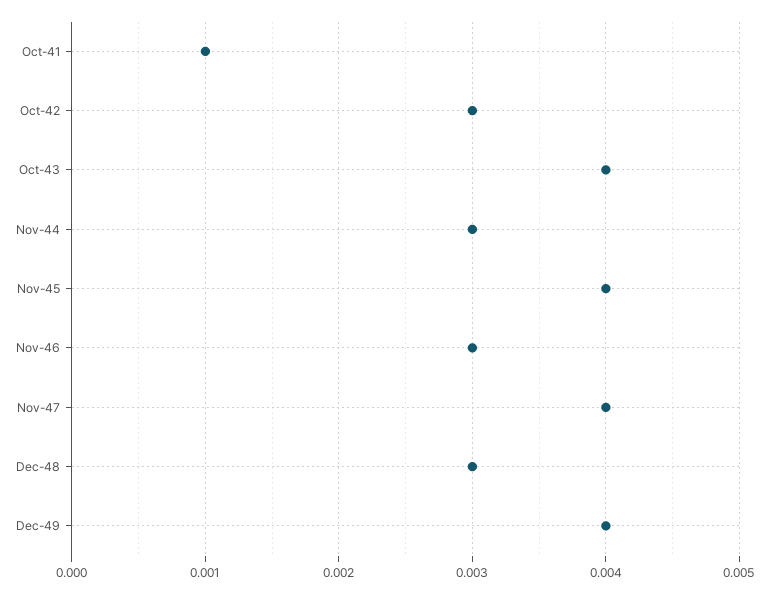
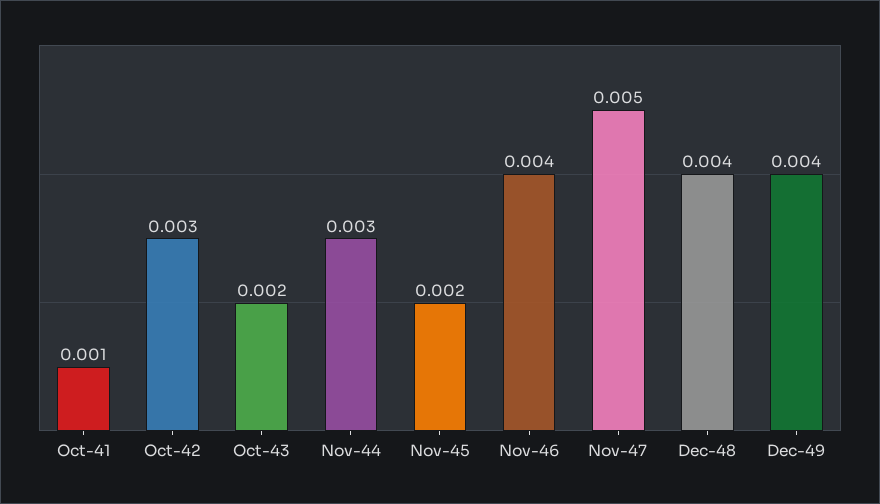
Oct-43: 0.004 -> 0.002
Nov-45: 0.004 -> 0.002
Nov-46: 0.003 -> 0.004
Nov-47: 0.004 -> 0.005
Dec-48: 0.003 -> 0.004

